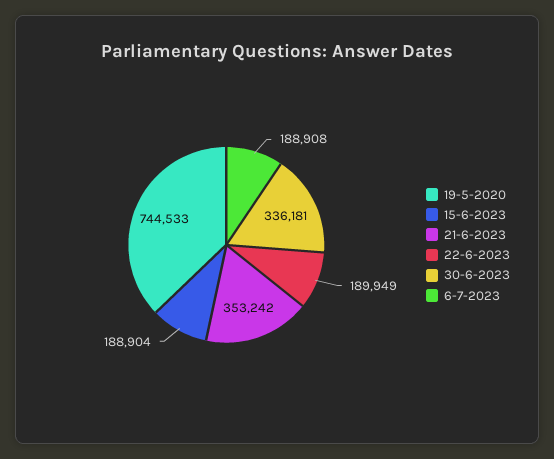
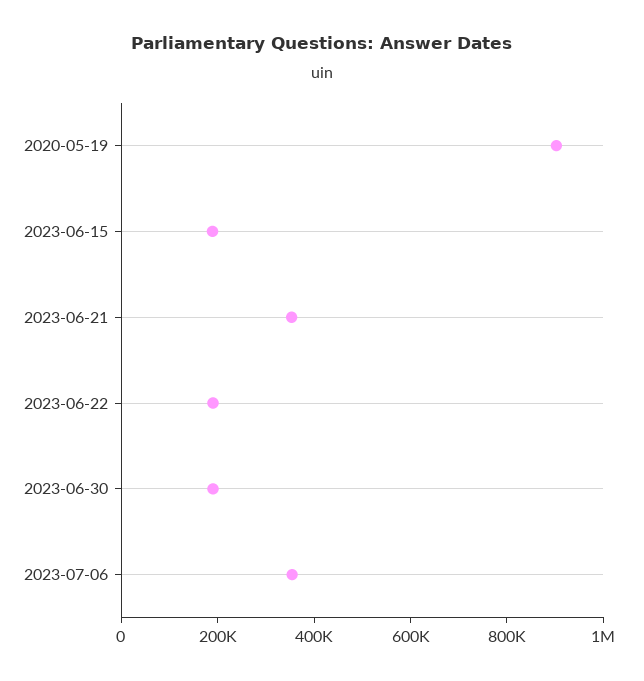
19-5-2020: 744533 -> 900000
30-6-2023: 336181 -> 200000
6-7-2023: 188908 -> 350000

